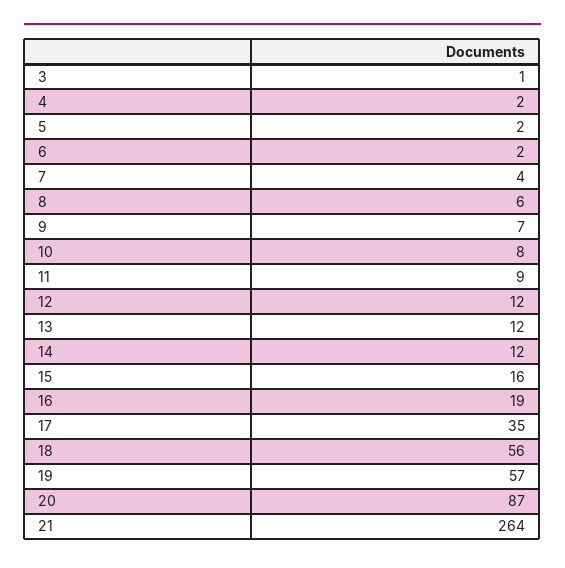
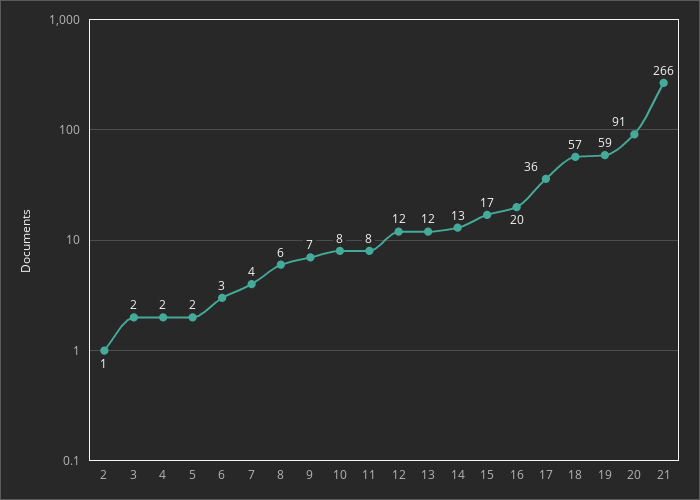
3: 1 -> 2
6: 2 -> 3
11: 9 -> 8
14: 12 -> 13
15: 16 -> 17
16: 19 -> 20
17: 35 -> 36
18: 56 -> 57
19: 57 -> 59
20: 87 -> 91
21: 264 -> 266
2: none -> 1

